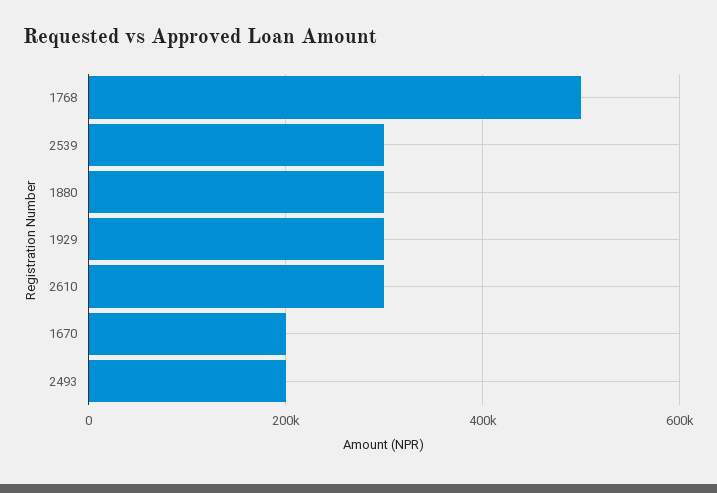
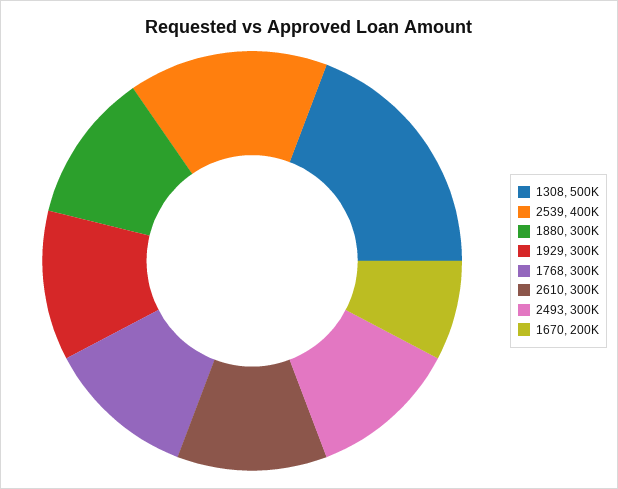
1768: 500000 -> 300000
2539: 300000 -> 400000
2493: 200000 -> 300000
1308: none -> 500000

